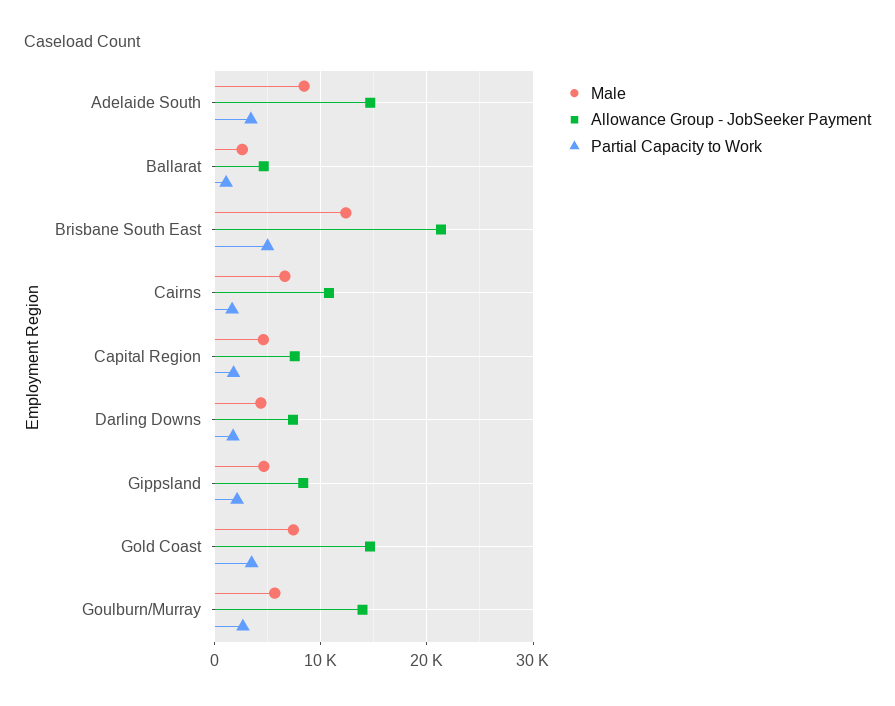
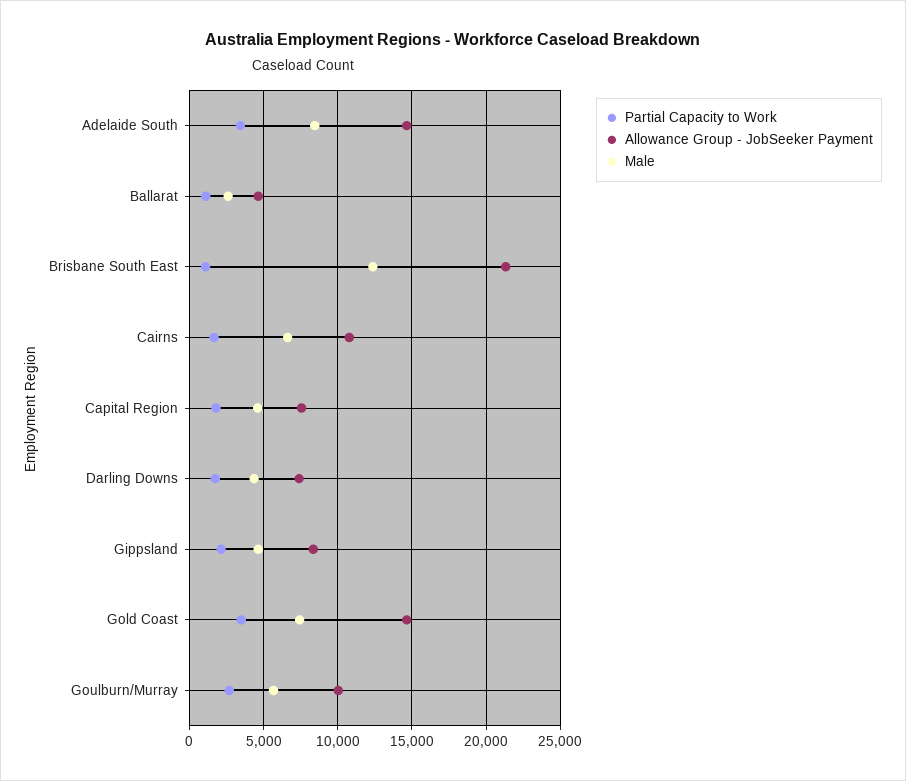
Partial Capacity to Work, Brisbane South East: 5000 -> 1000
Allowance Group - JobSeeker Payment, Goulburn/Murray: 14000 -> 10000

